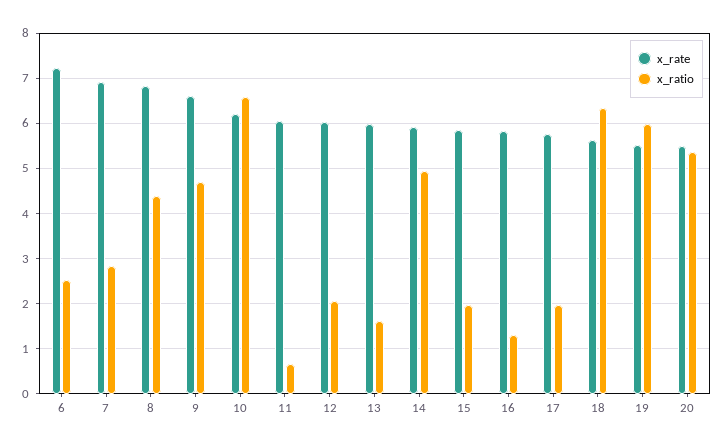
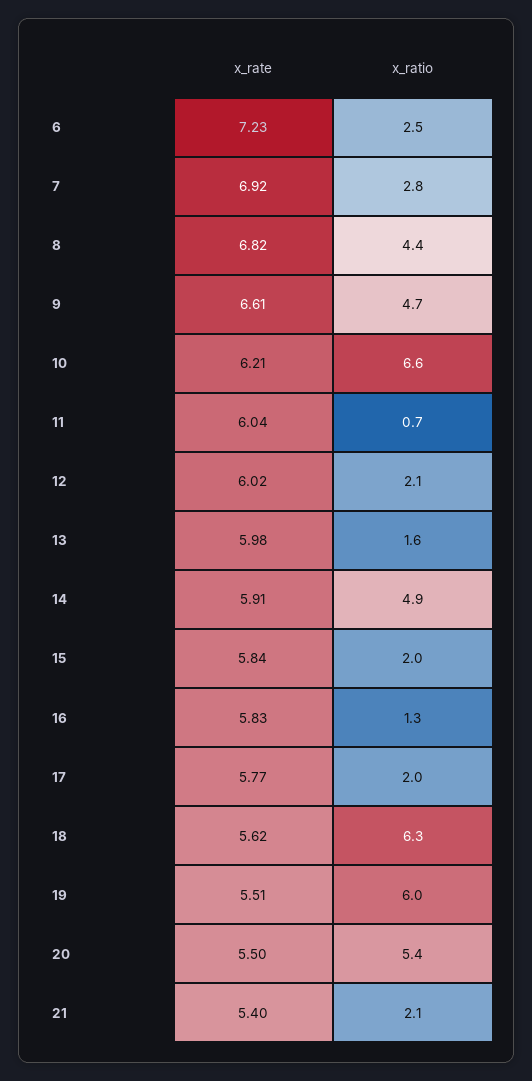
x_rate, 21: none -> 5.4
x_ratio, 21: none -> 2.1

